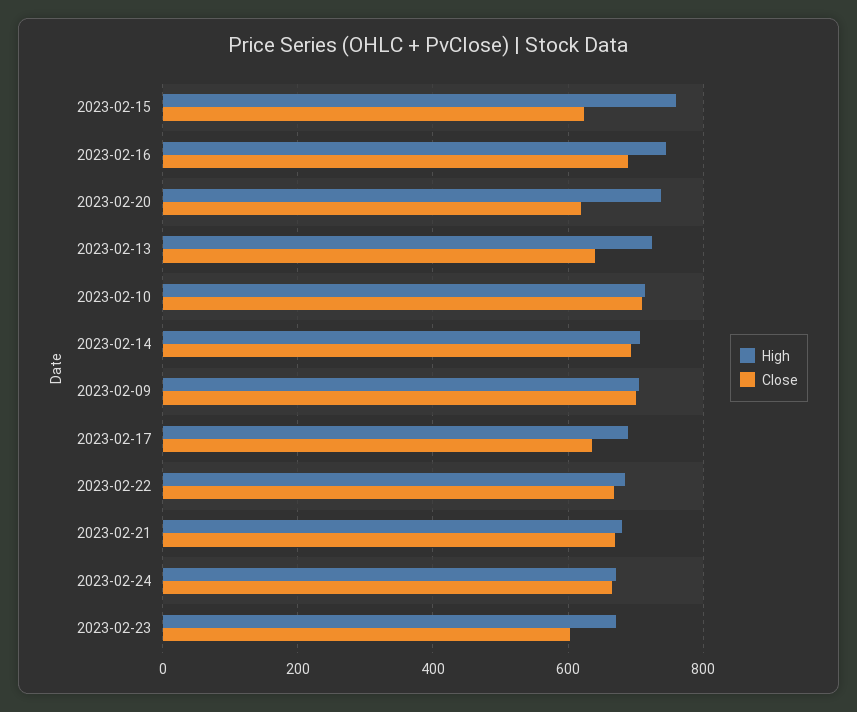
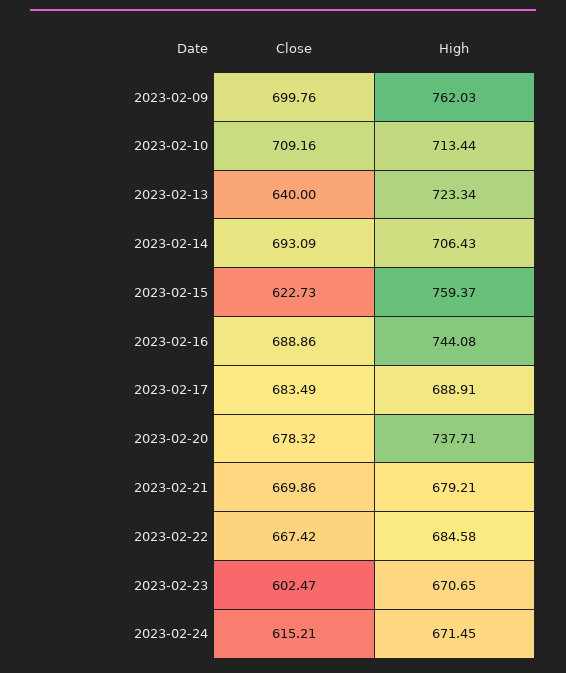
Close, 2023-02-20: 620 -> 678.32
High, 2023-02-09: 700 -> 762.03
Close, 2023-02-17: 640 -> 683.49
Close, 2023-02-24: 660 -> 615.21

